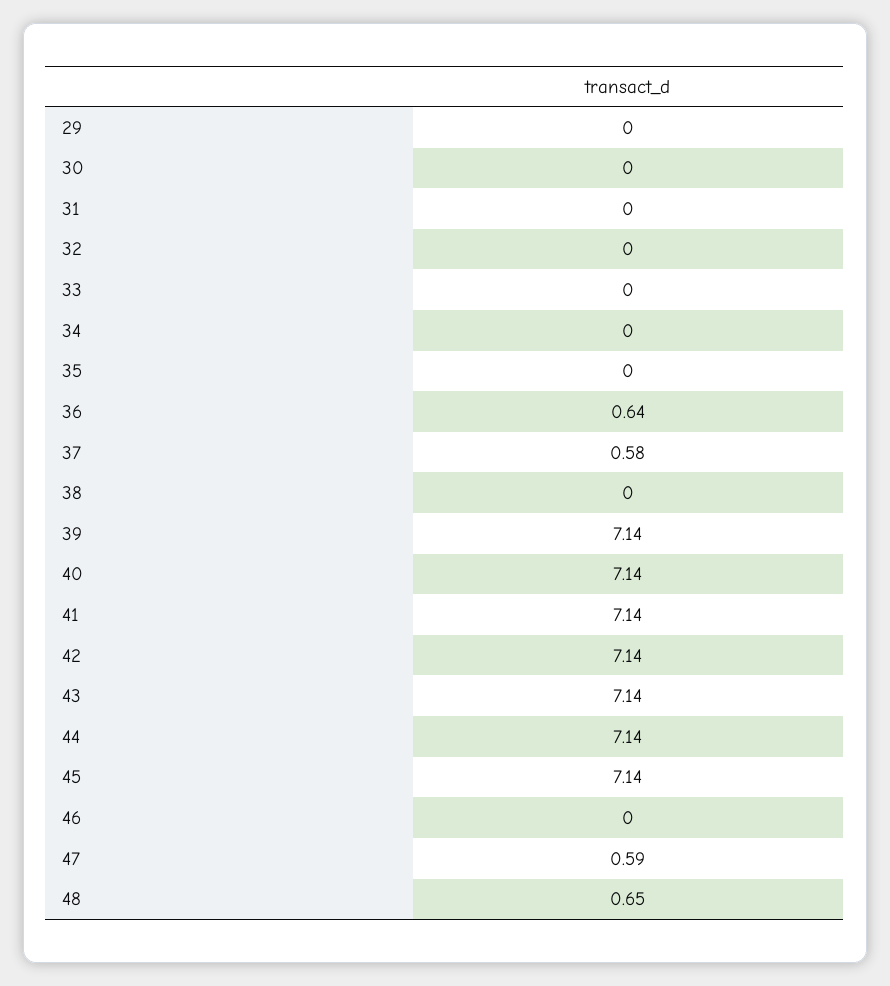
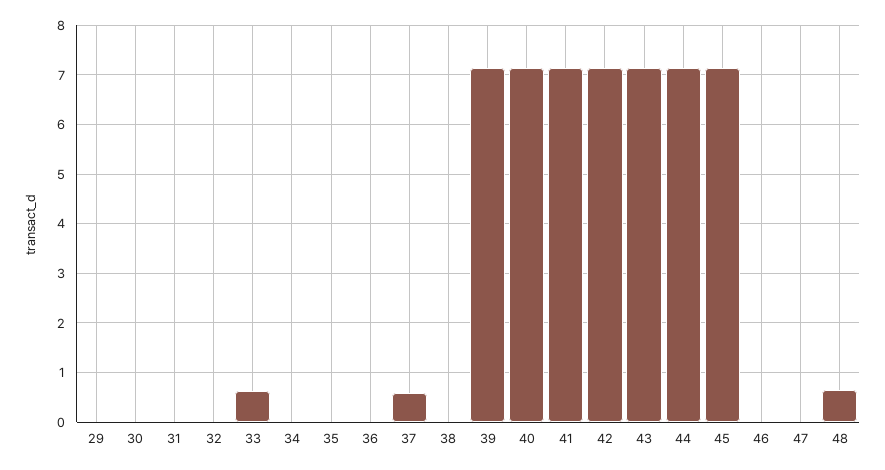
33: 0 -> 0.6
36: 0.64 -> 0
47: 0.59 -> 0

